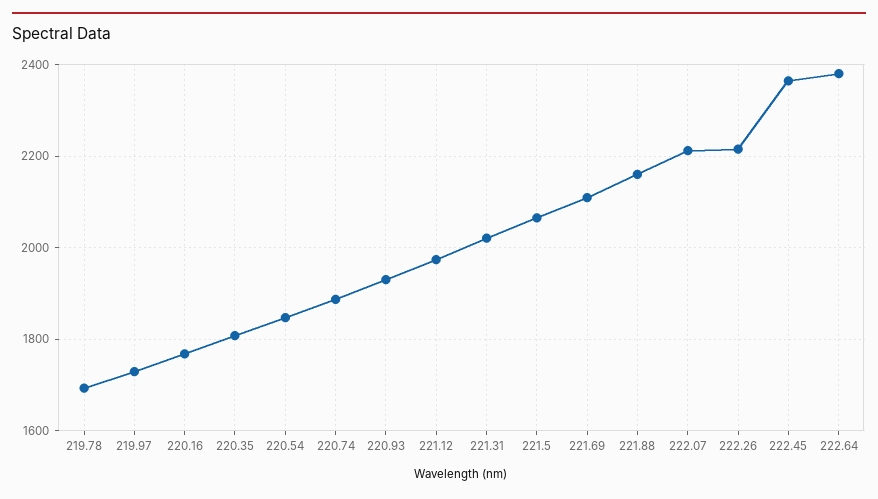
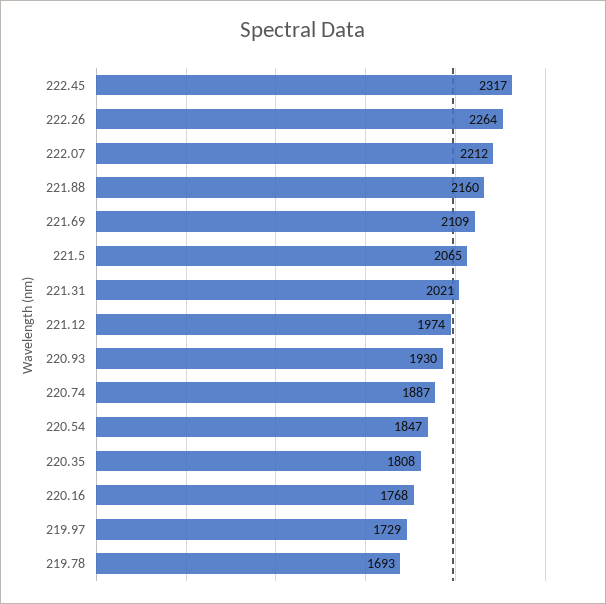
222.26: 2220 -> 2264
222.45: 2360 -> 2317
222.64: 2380 -> none

